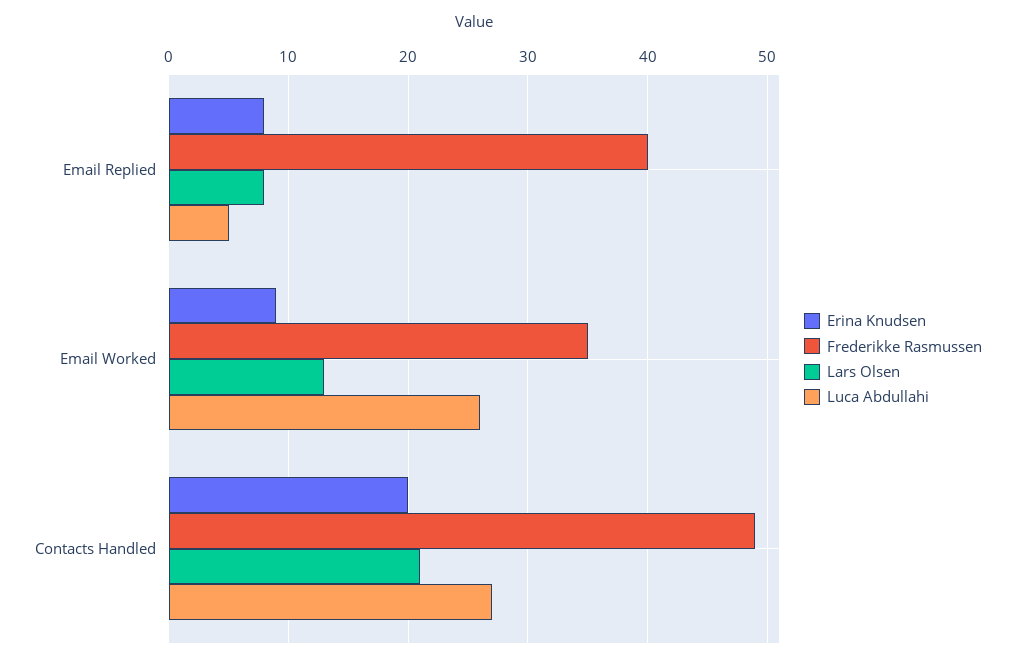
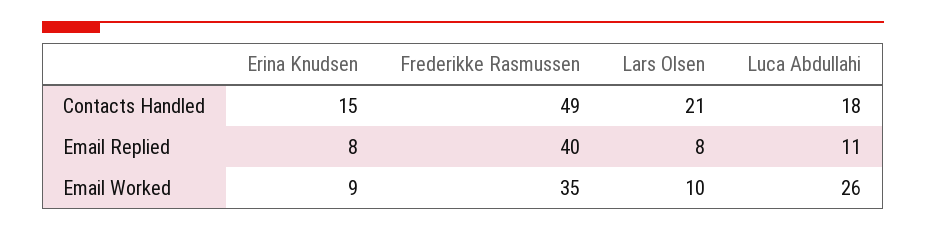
Luca Abdullahi, Email Replied: 5 -> 11
Lars Olsen, Email Worked: 13 -> 10
Erina Knudsen, Contacts Handled: 20 -> 15
Luca Abdullahi, Contacts Handled: 27 -> 18

